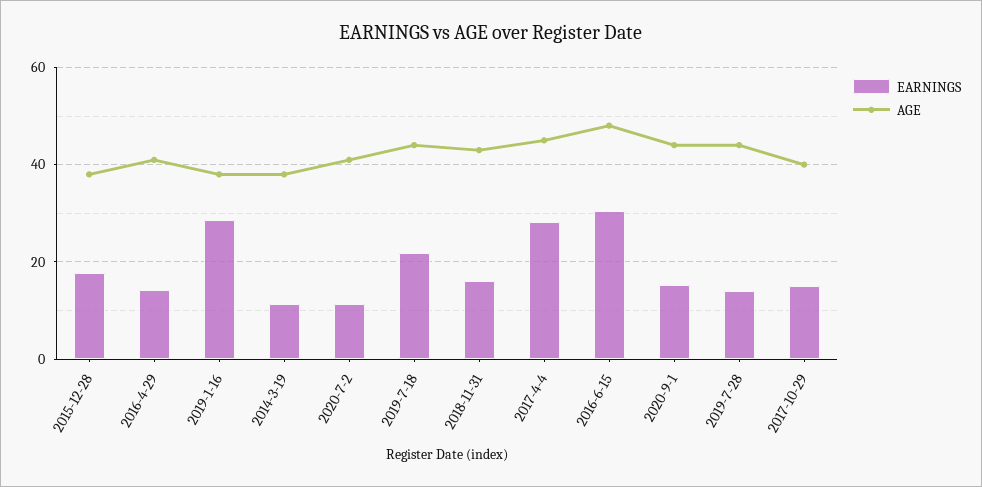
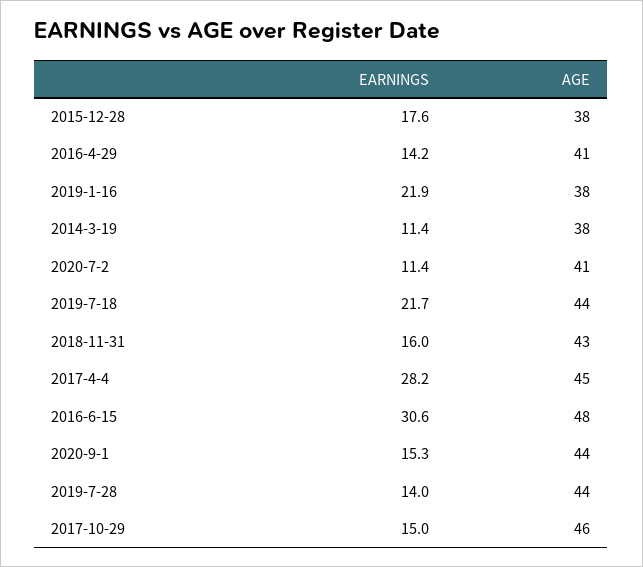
EARNINGS, 2019-1-16: 28 -> 21.9
AGE, 2017-10-29: 40 -> 46

